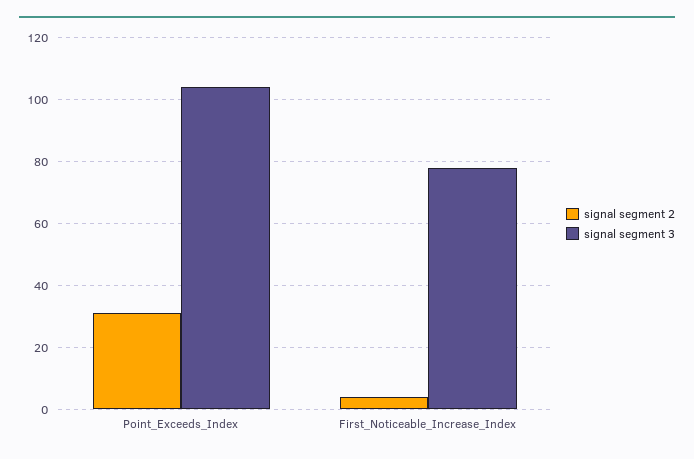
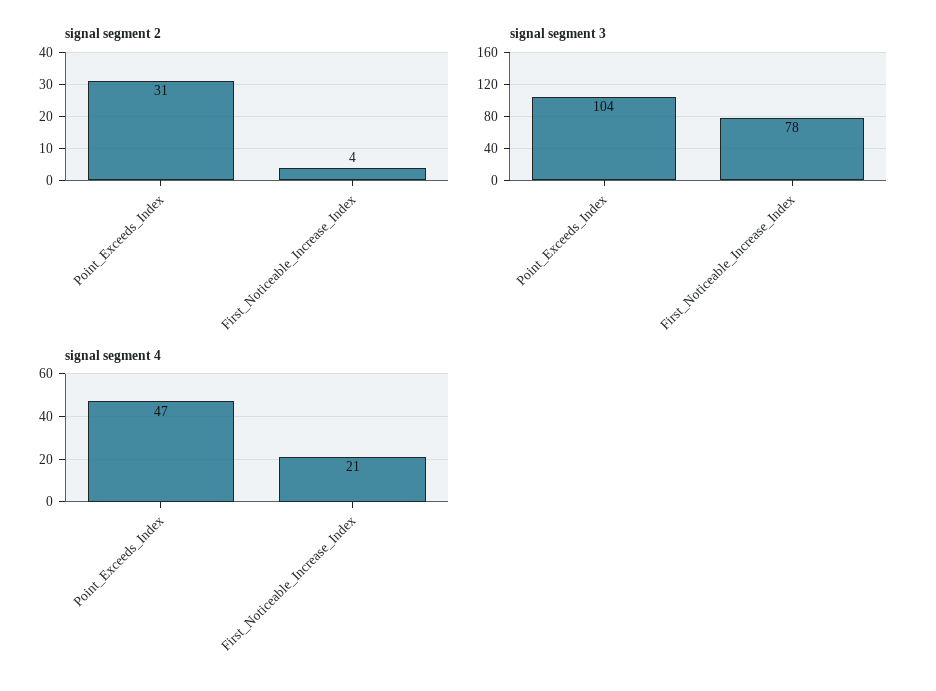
signal segment 4, Point_Exceeds_Index: none -> 47
signal segment 4, First_Noticeable_Increase_Index: none -> 21

